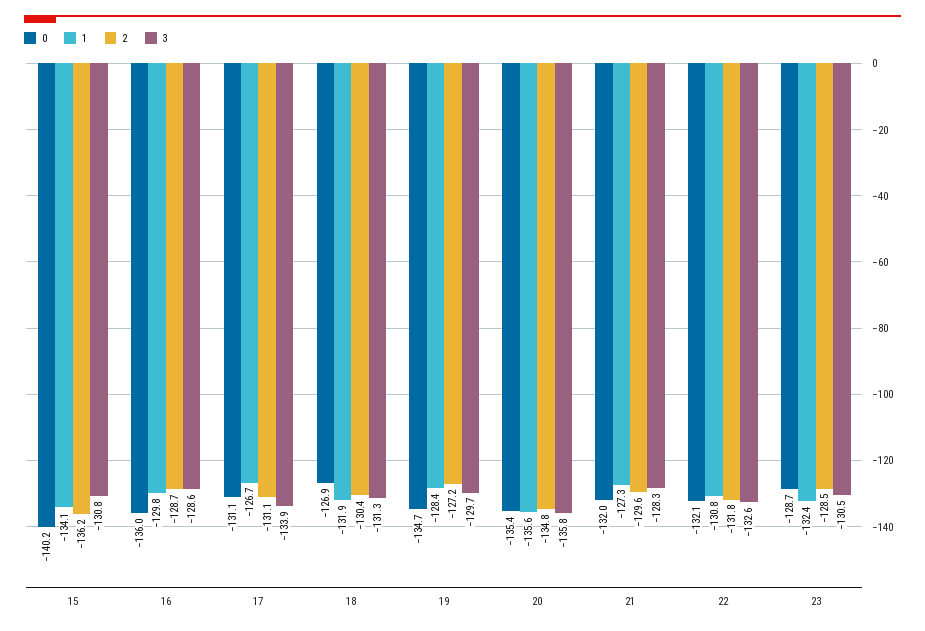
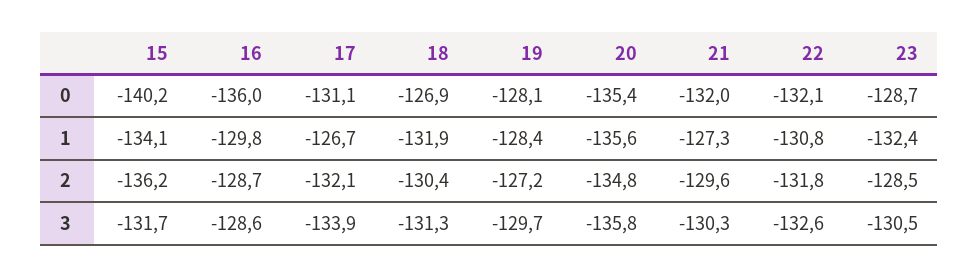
3, 15: -130.8 -> -131.7
2, 17: -131.1 -> -132.1
0, 19: -134.7 -> -128.1
3, 21: -128.3 -> -130.3

